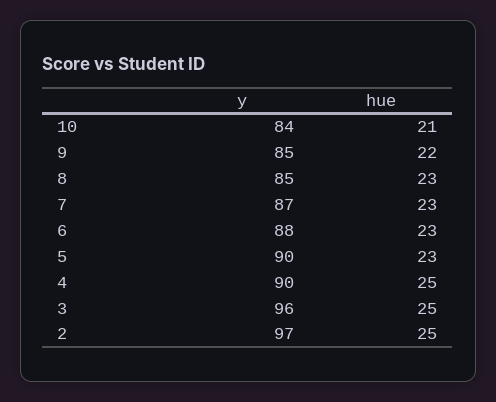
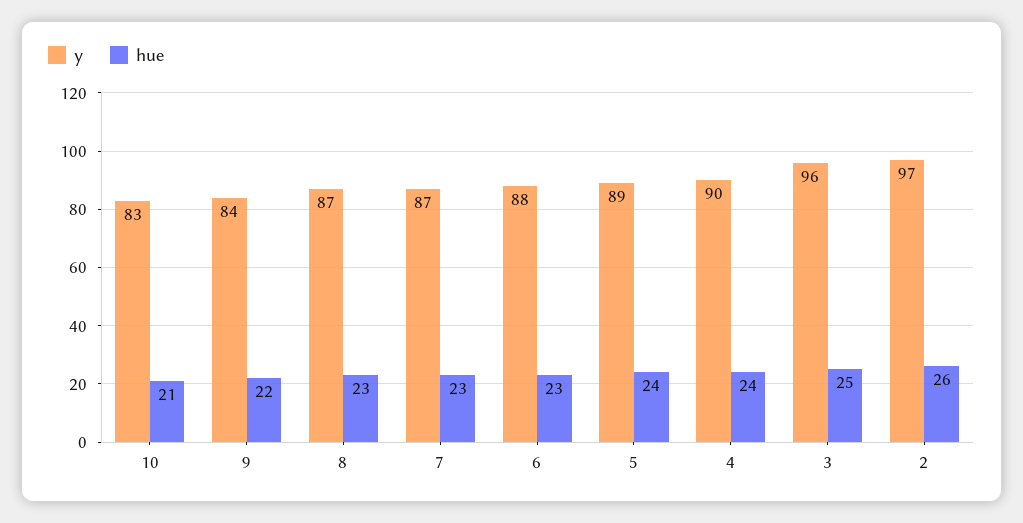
y, 10: 84 -> 83
y, 9: 85 -> 84
y, 8: 85 -> 87
y, 5: 90 -> 89
hue, 5: 23 -> 24
hue, 4: 25 -> 24
hue, 2: 25 -> 26

